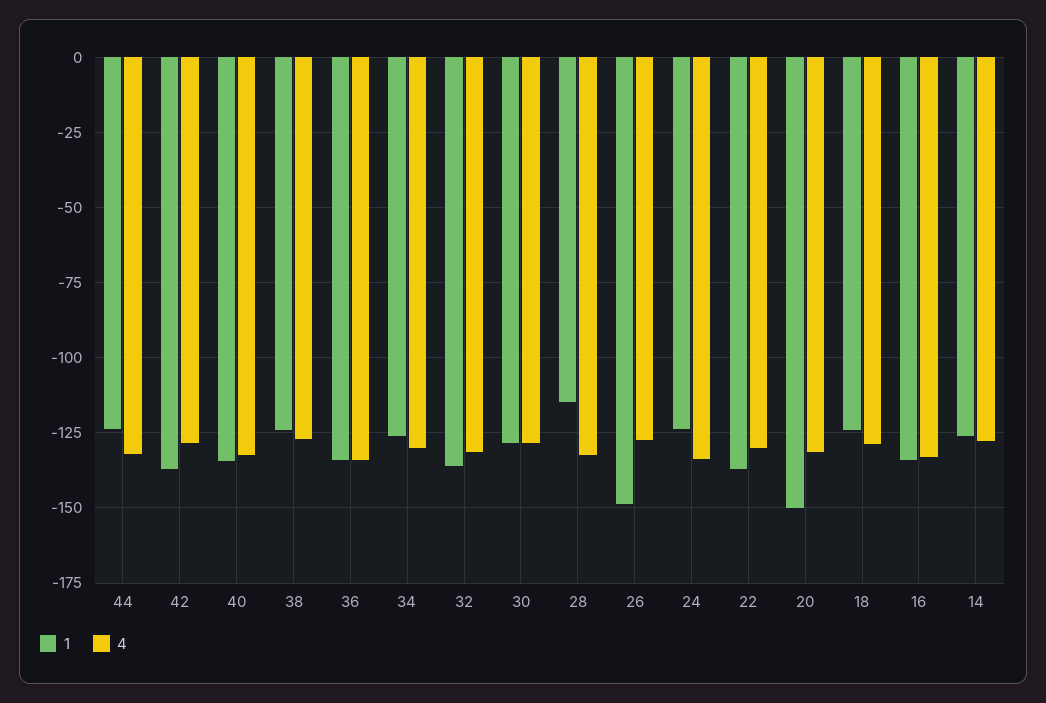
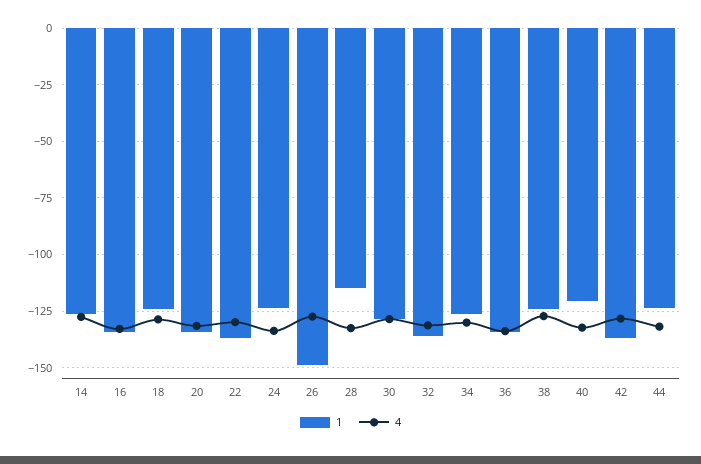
1, 40: -135 -> -120
1, 20: -150 -> -135

